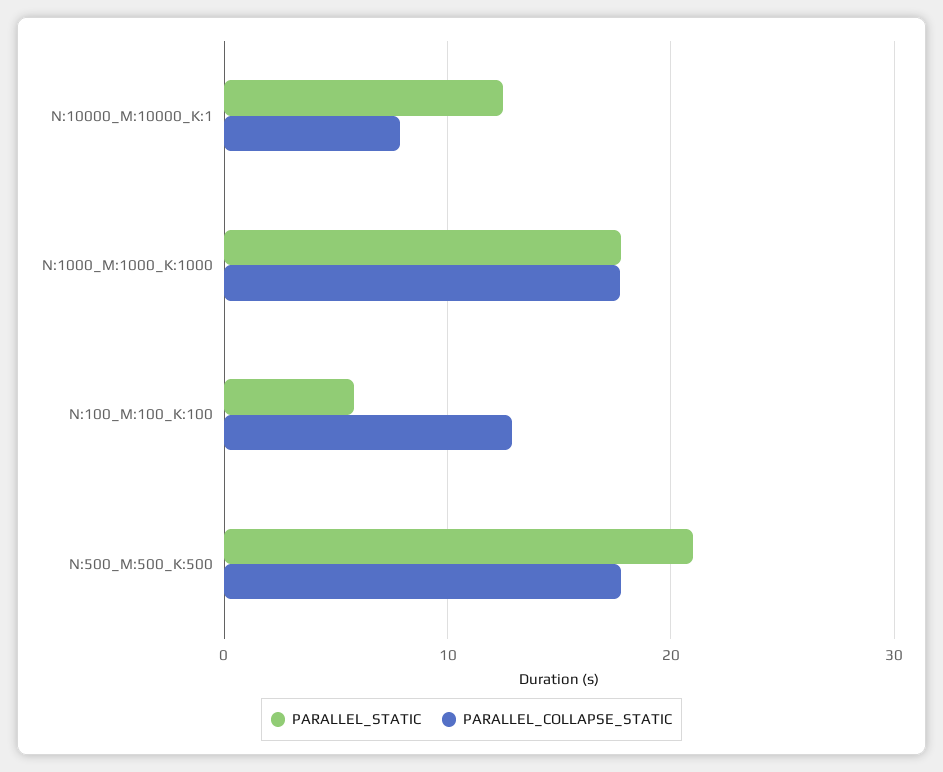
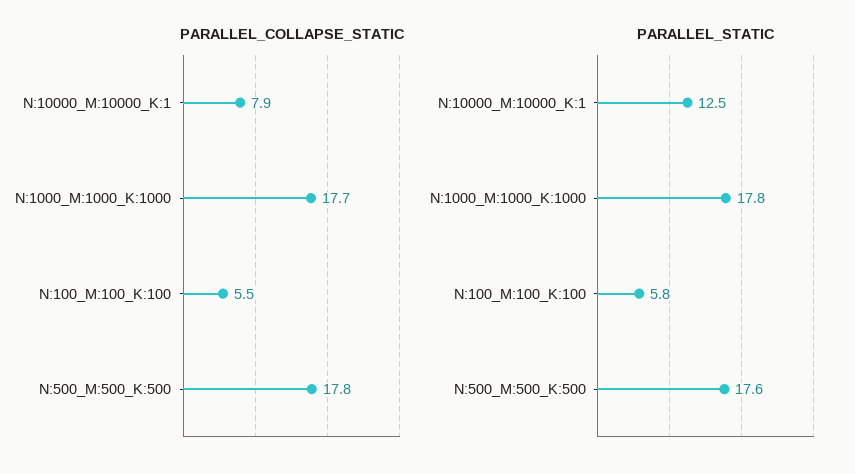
PARALLEL_COLLAPSE_STATIC, N:100_M:100_K:100: 13 -> 5.5
PARALLEL_STATIC, N:500_M:500_K:500: 21 -> 17.6

